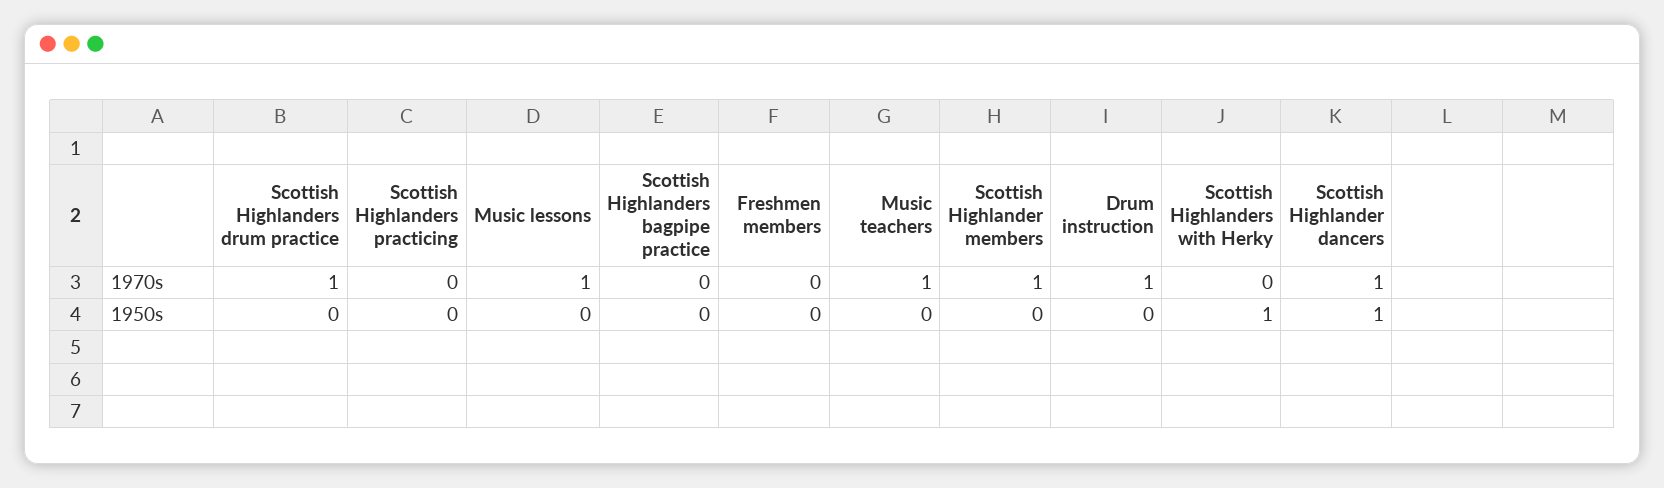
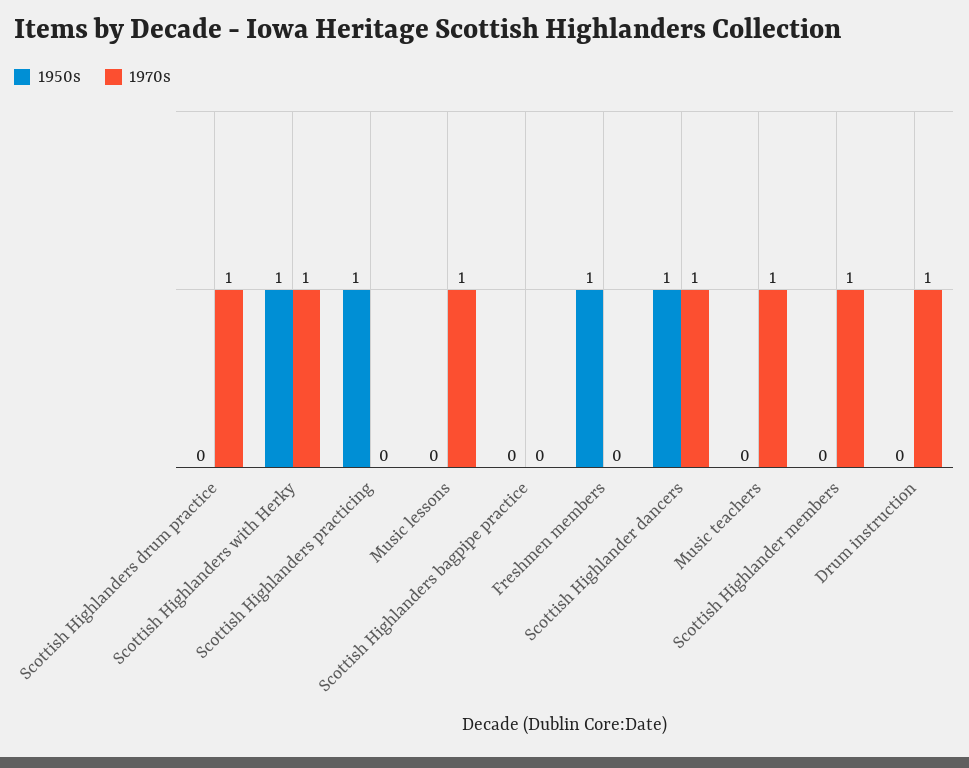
1970s, Scottish Highlanders with Herky: 0 -> 1
1950s, Scottish Highlanders practicing: 0 -> 1
1950s, Freshmen members: 0 -> 1

